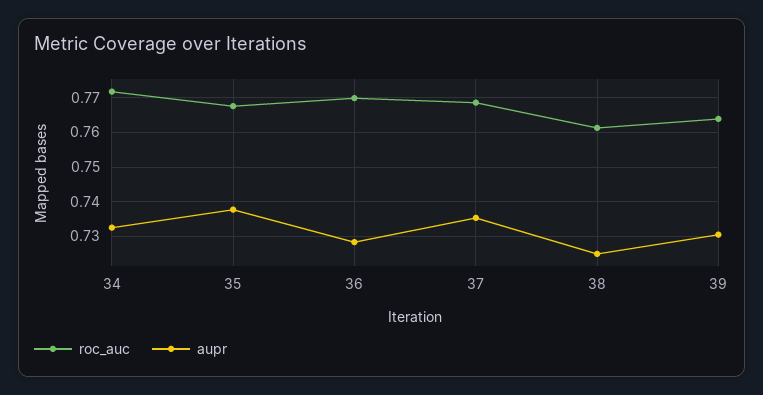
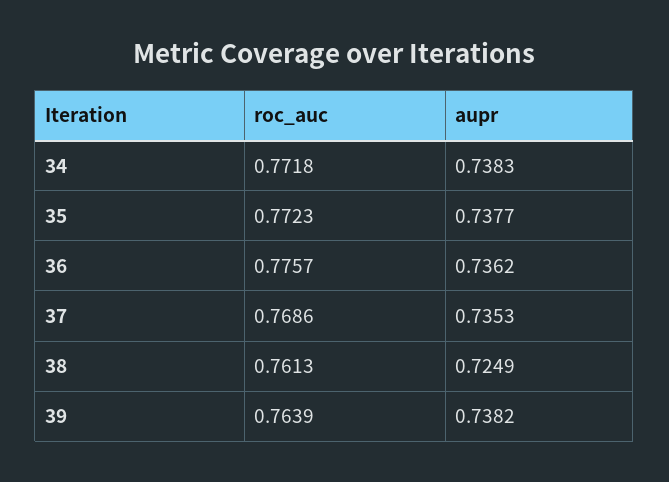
aupr, 34: 0.732 -> 0.7383
roc_auc, 35: 0.768 -> 0.7723
roc_auc, 36: 0.77 -> 0.7757
aupr, 36: 0.728 -> 0.7362
aupr, 39: 0.73 -> 0.7382

